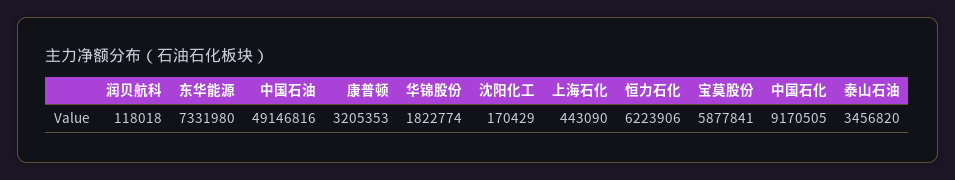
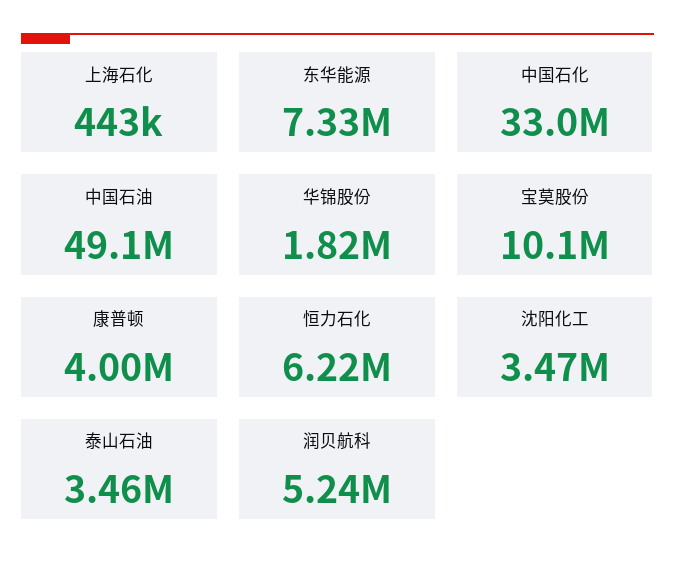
润贝航科: 118018 -> 5240000
康普顿: 3205353 -> 4000000
沈阳化工: 170429 -> 3470000
宝莫股份: 5877841 -> 10100000
中国石化: 9170505 -> 33000000

